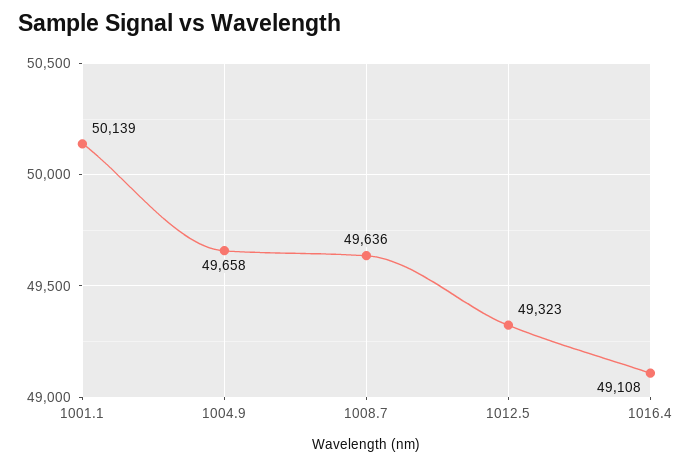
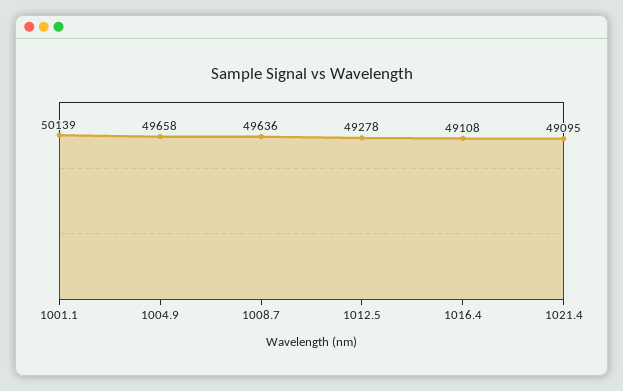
1012.5: 49323 -> 49278
1021.4: none -> 49095

